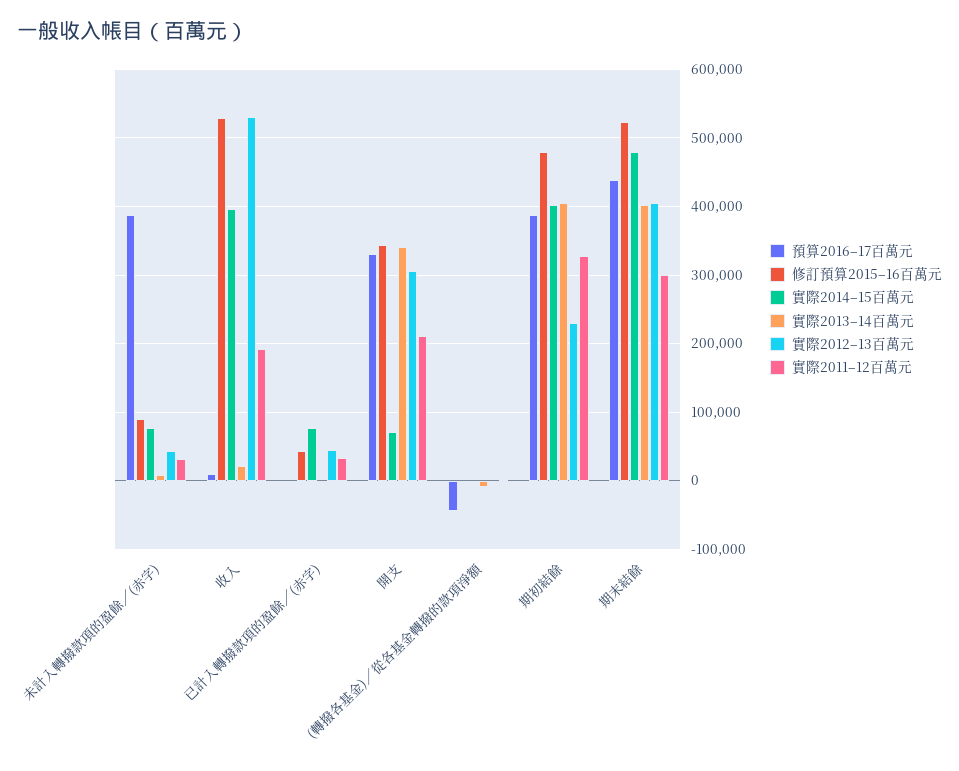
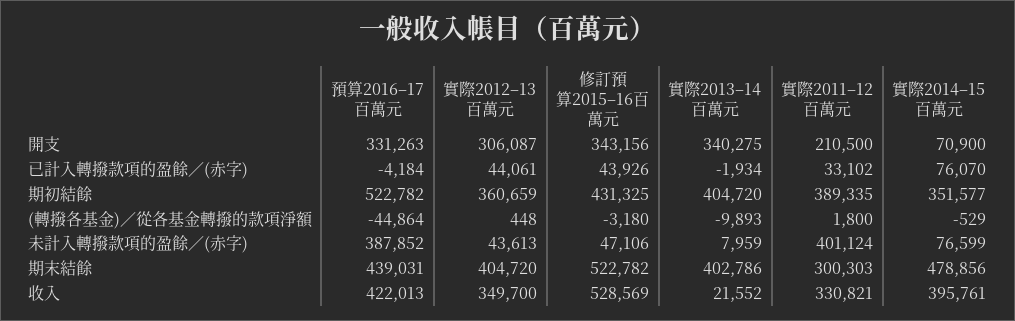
修訂預算2015–16百萬元, 未計入轉撥款項的盈餘／(赤字): 90000 -> 47106
實際2011–12百萬元, 未計入轉撥款項的盈餘／(赤字): 30000 -> 401124
預算2016–17百萬元, 收入: 10000 -> 422013
實際2012–13百萬元, 收入: 530000 -> 349700
實際2011–12百萬元, 收入: 190000 -> 330821
預算2016–17百萬元, 期初結餘: 390000 -> 522782
修訂預算2015–16百萬元, 期初結餘: 480000 -> 431325
實際2014–15百萬元, 期初結餘: 400000 -> 351577
實際2012–13百萬元, 期初結餘: 230000 -> 360659
實際2011–12百萬元, 期初結餘: 330000 -> 389335

